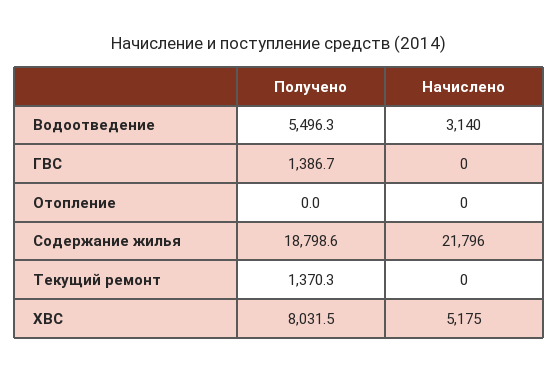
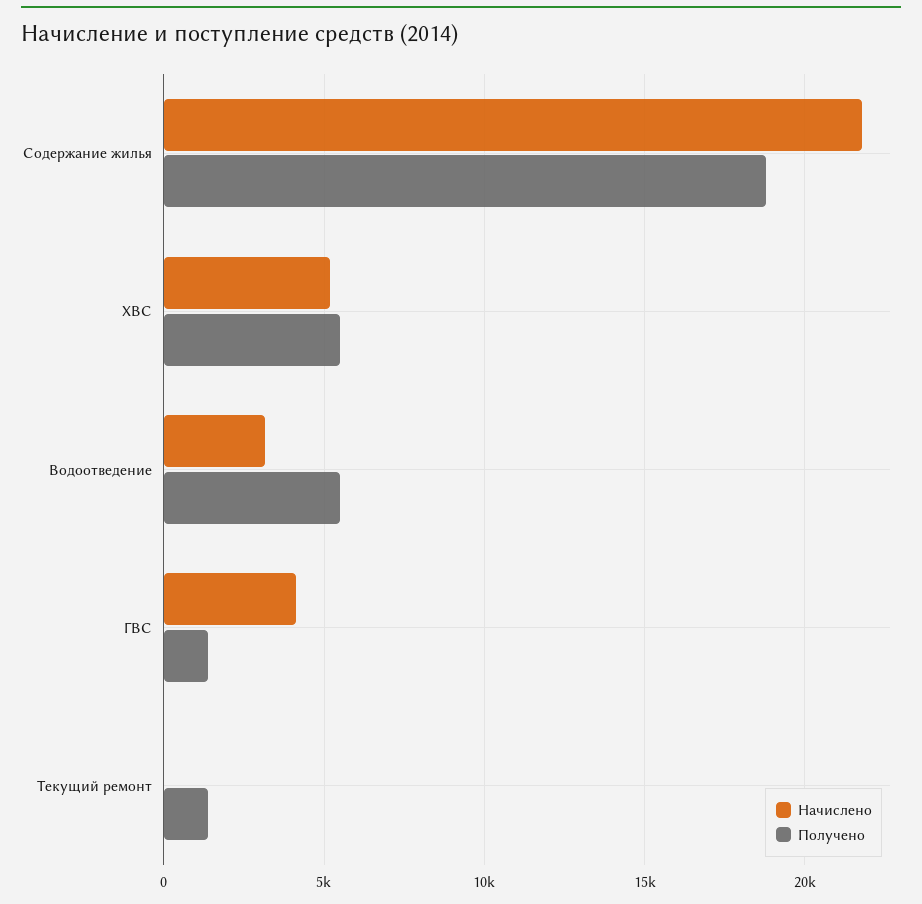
Начислено, ГВС: 0 -> 4000
Получено, Отопление: 0 -> none
Начислено, Отопление: 0 -> none
Получено, ХВС: 8031.5 -> 5500

